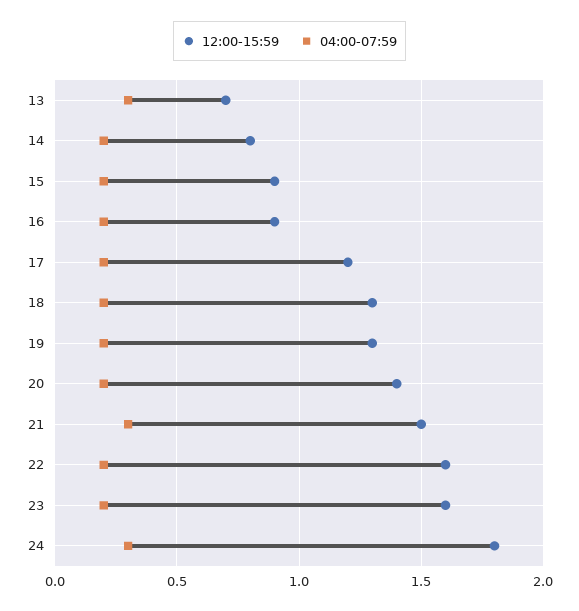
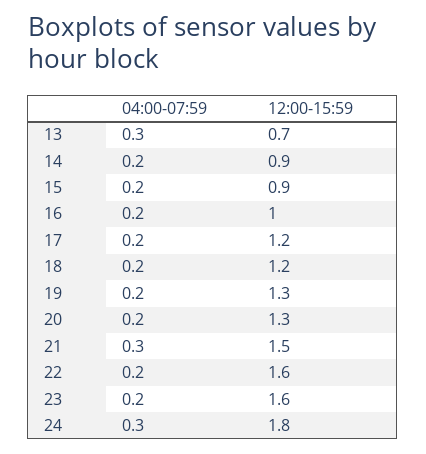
12:00-15:59, 14: 0.8 -> 0.9
12:00-15:59, 16: 0.9 -> 1
12:00-15:59, 18: 1.3 -> 1.2
12:00-15:59, 20: 1.4 -> 1.3

